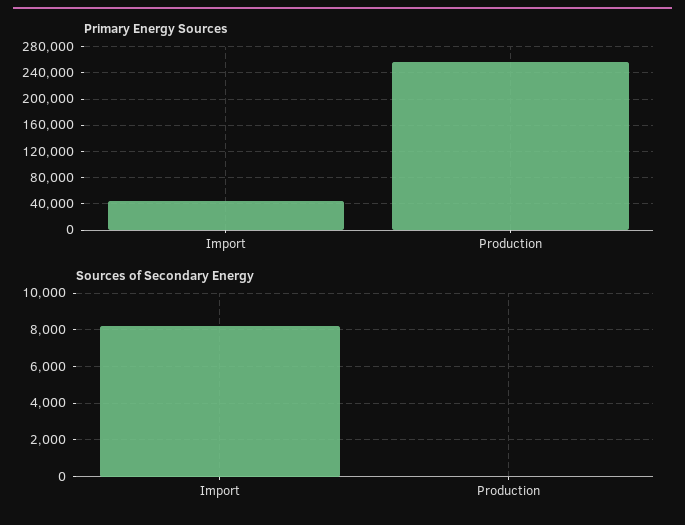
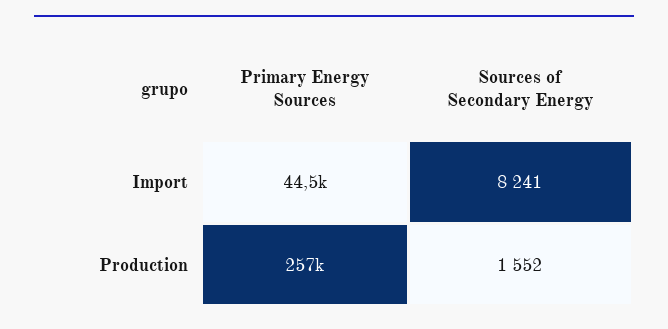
Sources of Secondary Energy, Production: 0 -> 1552

